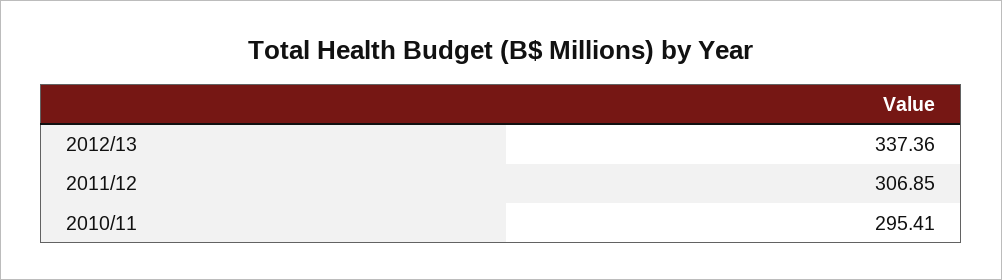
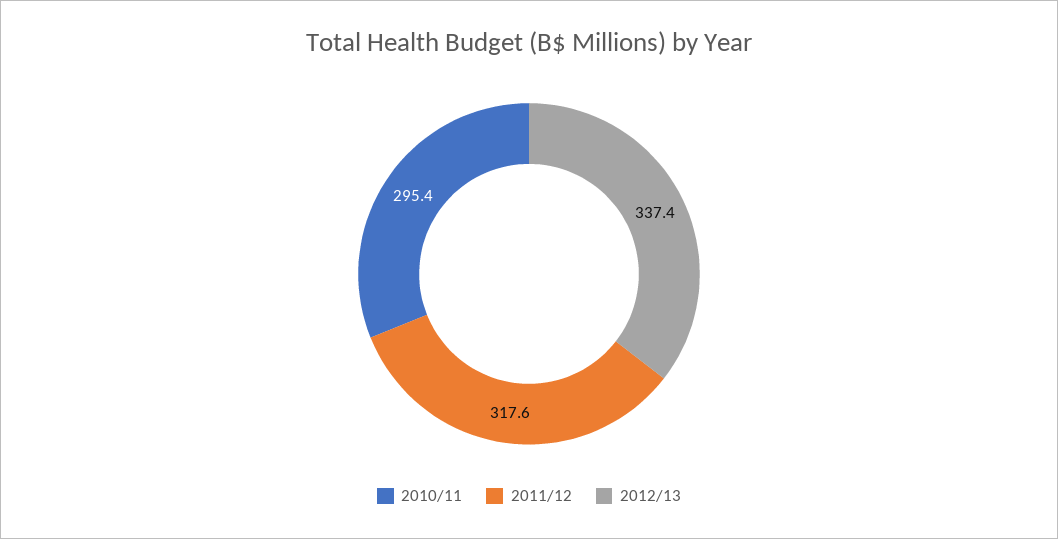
2011/12: 306.85 -> 317.6

